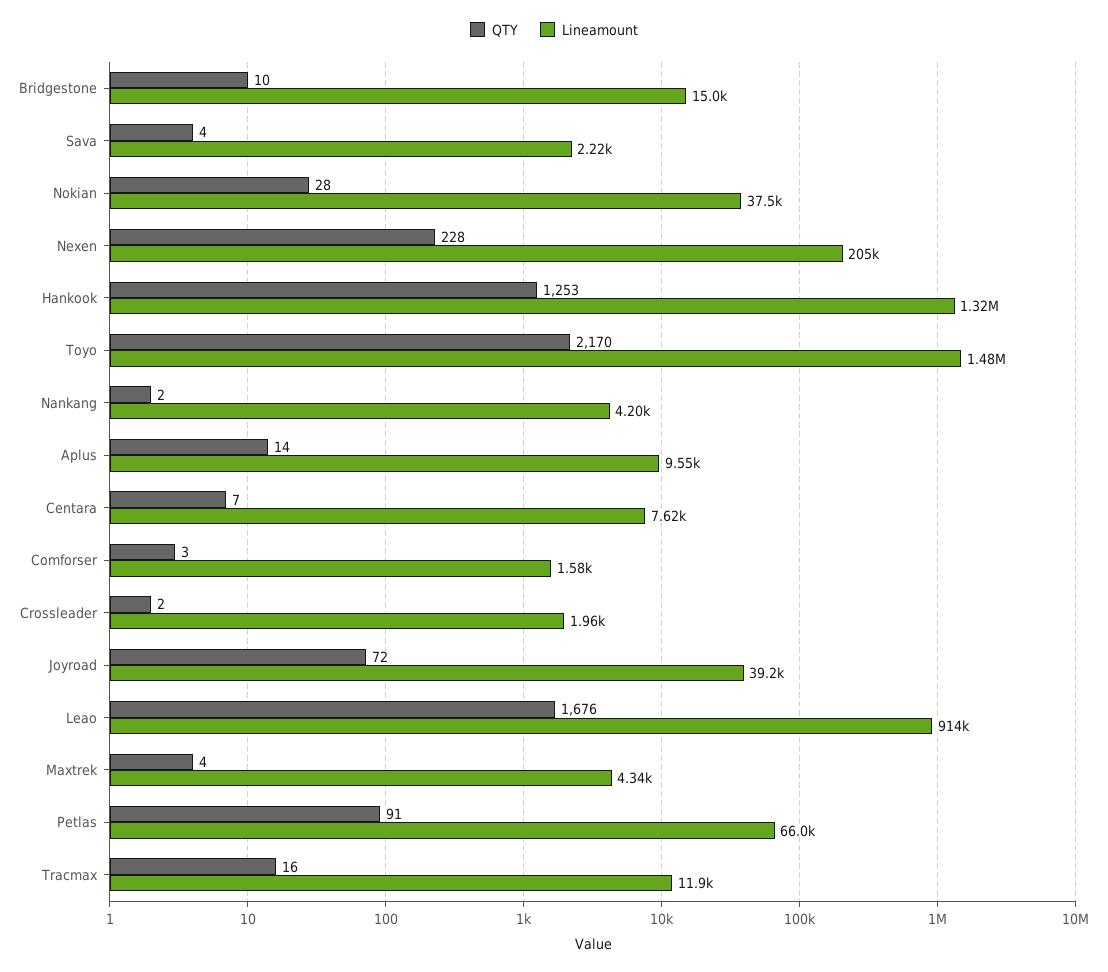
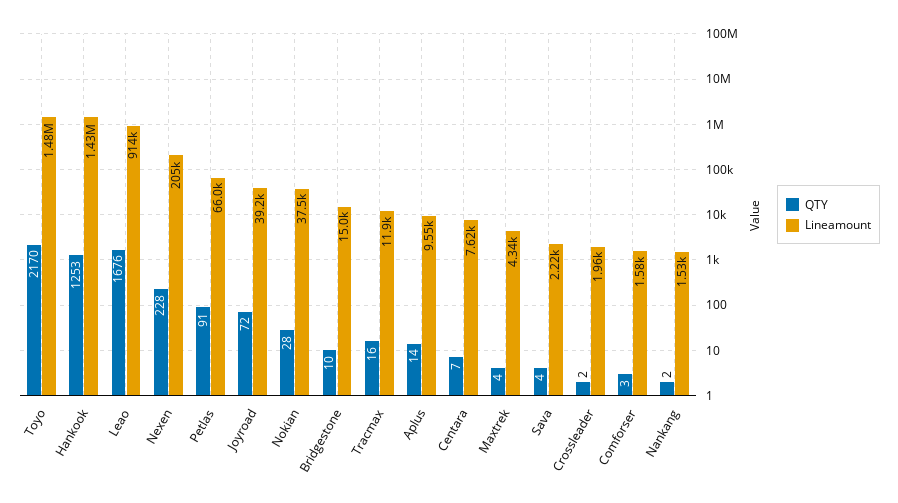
Lineamount, Hankook: 1320000 -> 1430000
Lineamount, Nankang: 4200 -> 1530

